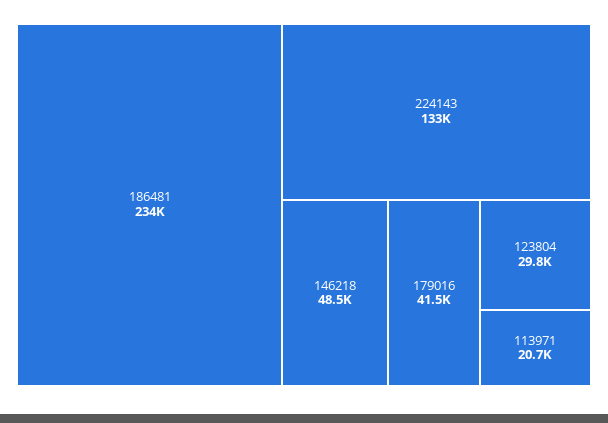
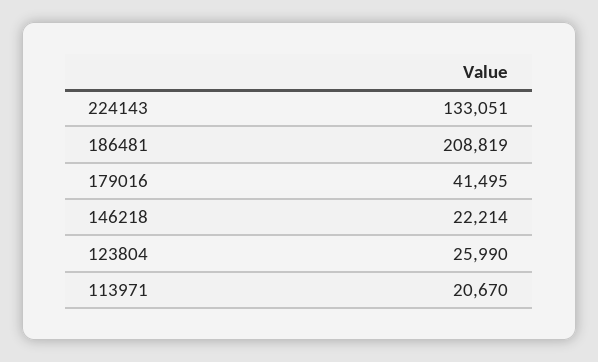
186481: 234000 -> 208819
146218: 48500 -> 22214
123804: 29800 -> 25990

